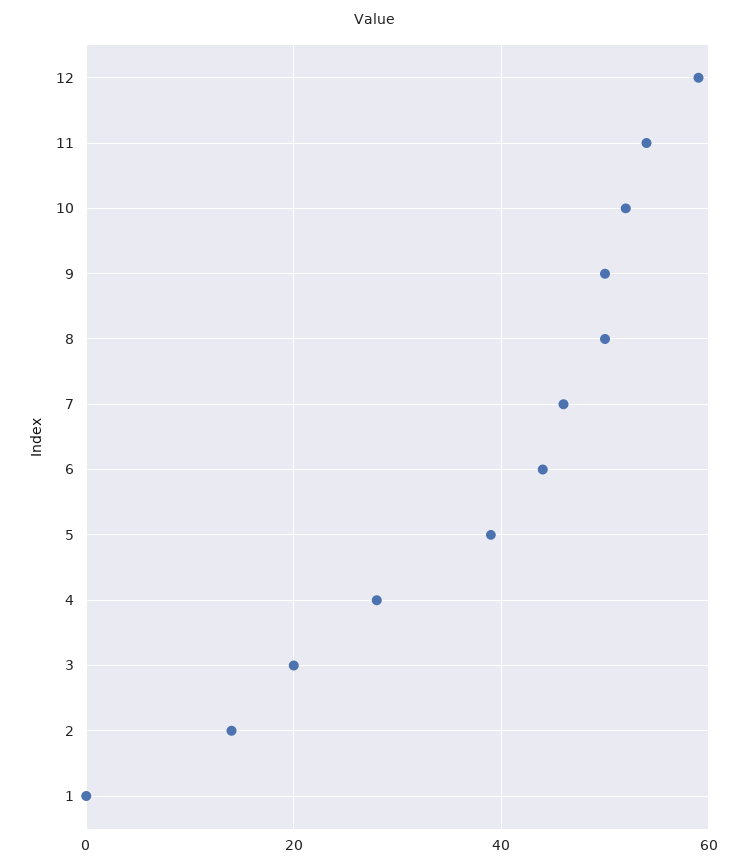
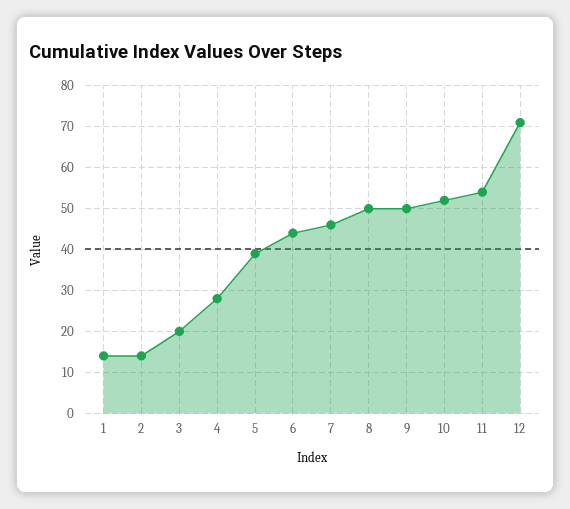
12: 60 -> 70
1: 0 -> 15

